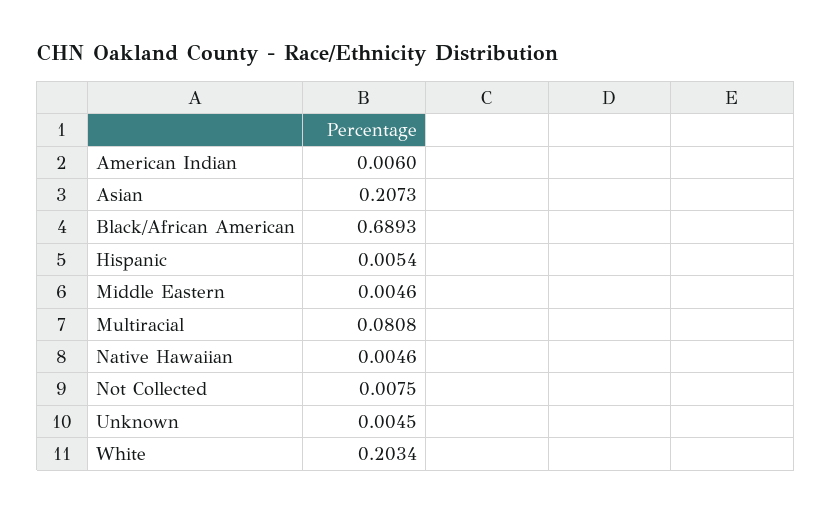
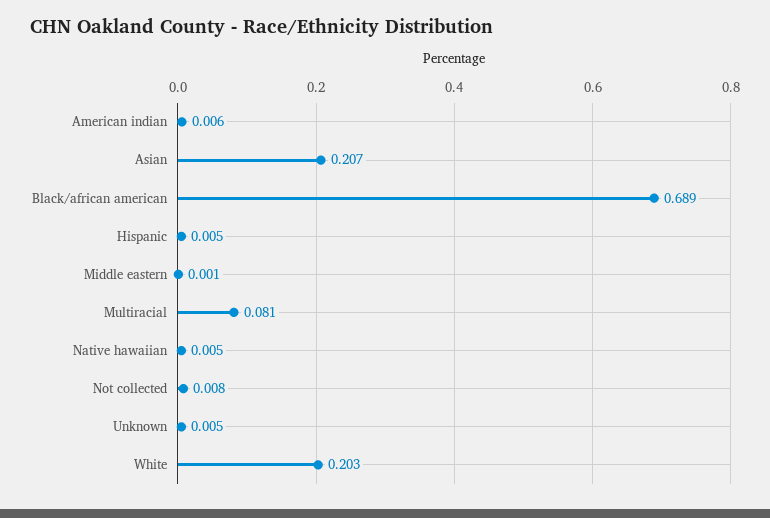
Middle Eastern: 0.0046 -> 0.001

